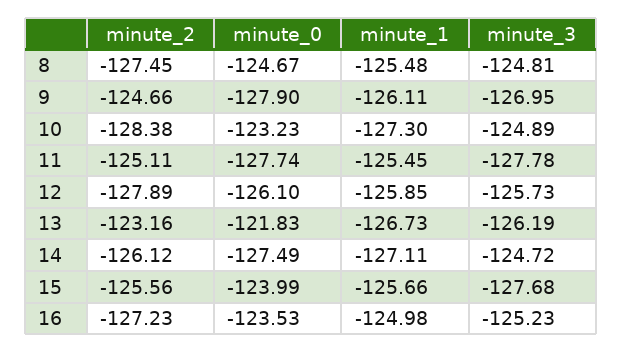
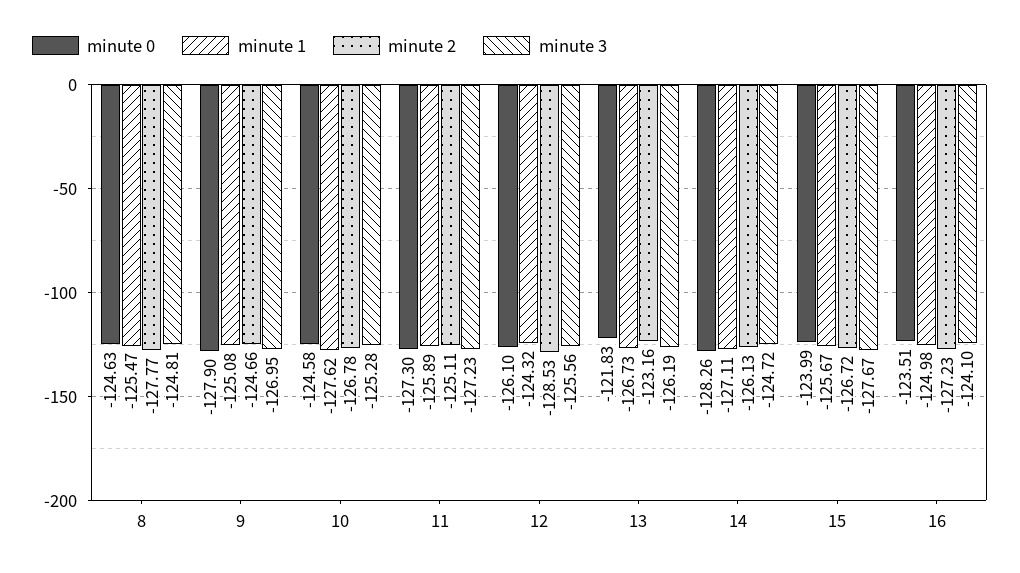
minute_2, 8: -127.45 -> -127.77
minute_0, 8: -124.67 -> -124.63
minute_1, 8: -125.48 -> -125.47
minute_1, 9: -126.11 -> -125.08
minute_2, 10: -128.38 -> -126.78
minute_0, 10: -123.23 -> -124.58
minute_1, 10: -127.3 -> -127.62
minute_3, 10: -124.89 -> -125.28
minute_0, 11: -127.74 -> -127.3
minute_1, 11: -125.45 -> -125.89
minute_3, 11: -127.78 -> -127.23
minute_2, 12: -127.89 -> -128.53
minute_1, 12: -125.85 -> -124.32
minute_3, 12: -125.73 -> -125.56
minute_2, 14: -126.12 -> -126.13
minute_0, 14: -127.49 -> -128.26
minute_2, 15: -125.56 -> -126.72
minute_1, 15: -125.66 -> -125.67
minute_3, 15: -127.68 -> -127.67
minute_0, 16: -123.53 -> -123.51
minute_3, 16: -125.23 -> -124.1

